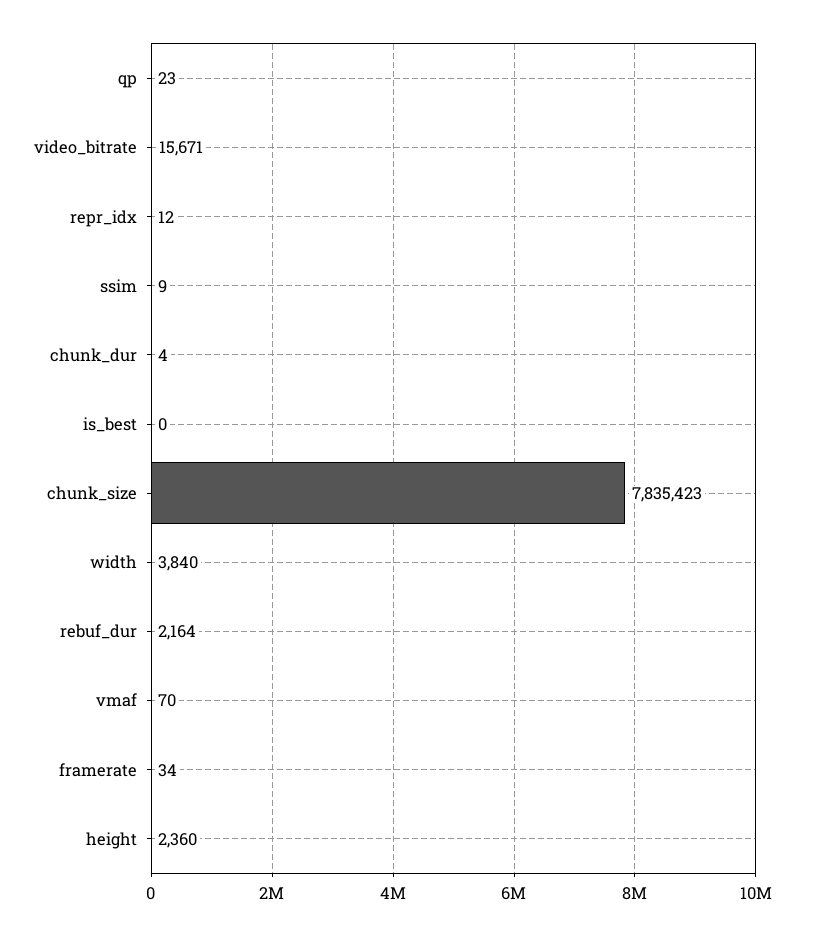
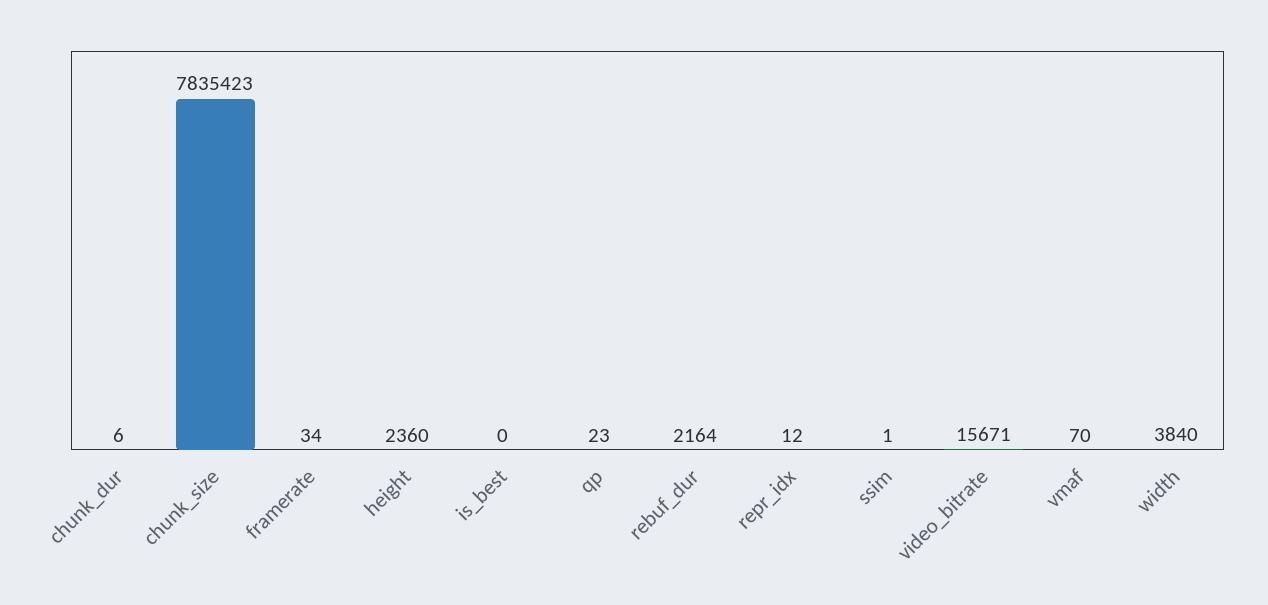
ssim: 9 -> 1
chunk_dur: 4 -> 6

